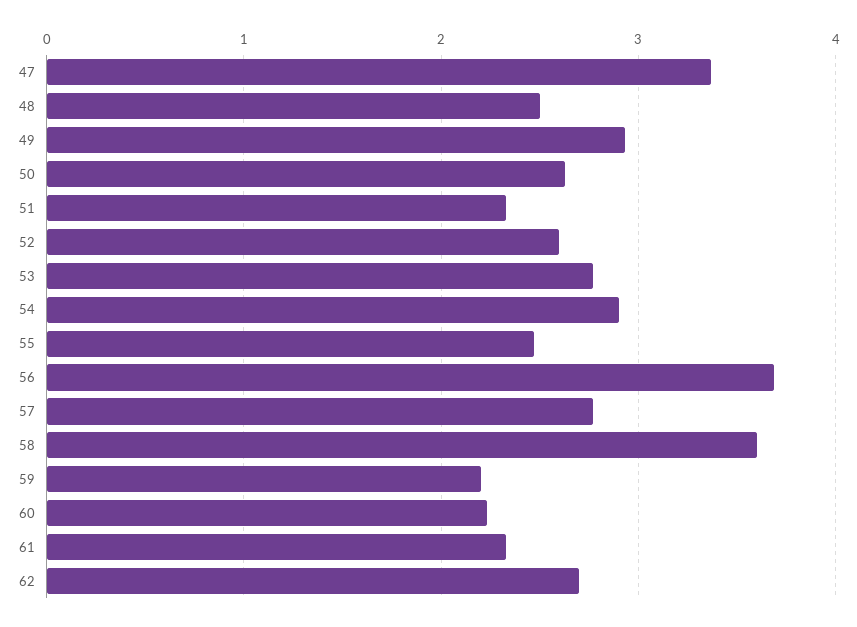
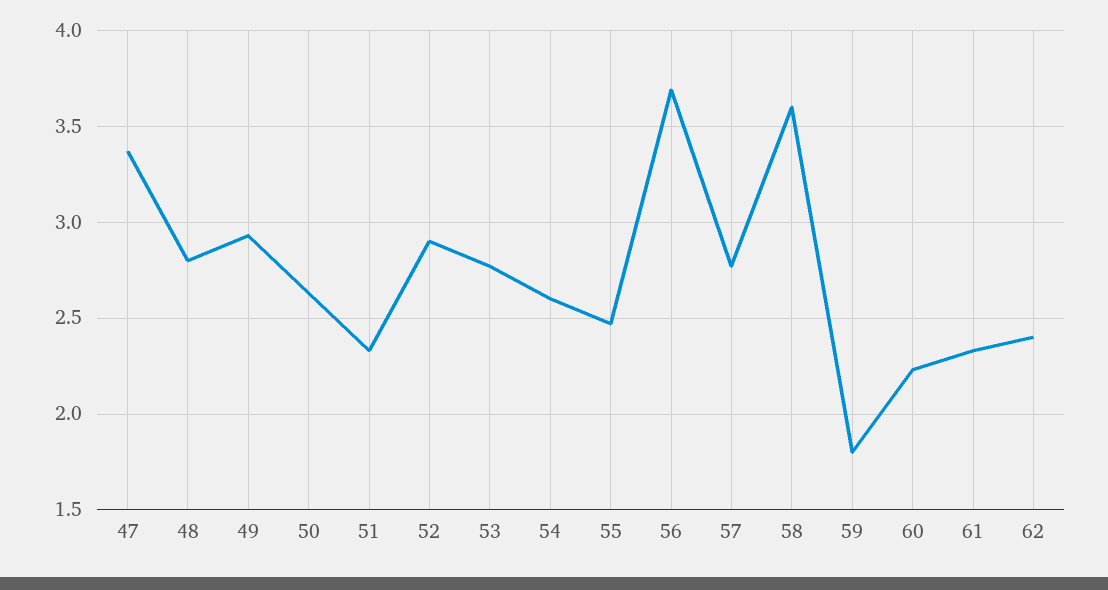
48: 2.5 -> 2.8
52: 2.6 -> 2.9
54: 2.9 -> 2.6
59: 2.2 -> 1.8
62: 2.7 -> 2.4

